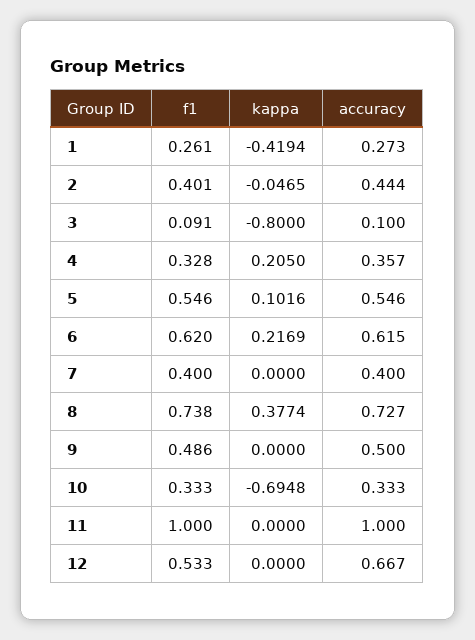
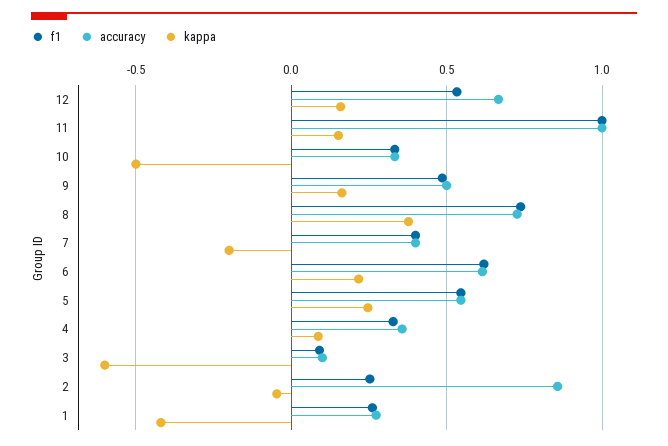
f1, 2: 0.401 -> 0.25
accuracy, 2: 0.444 -> 0.85
kappa, 3: -0.8 -> -0.6
kappa, 4: 0.205 -> 0.1
kappa, 5: 0.1016 -> 0.25
kappa, 7: 0 -> -0.2
kappa, 9: 0 -> 0.15
kappa, 10: -0.6948 -> -0.5
kappa, 11: 0 -> 0.15
kappa, 12: 0 -> 0.15

